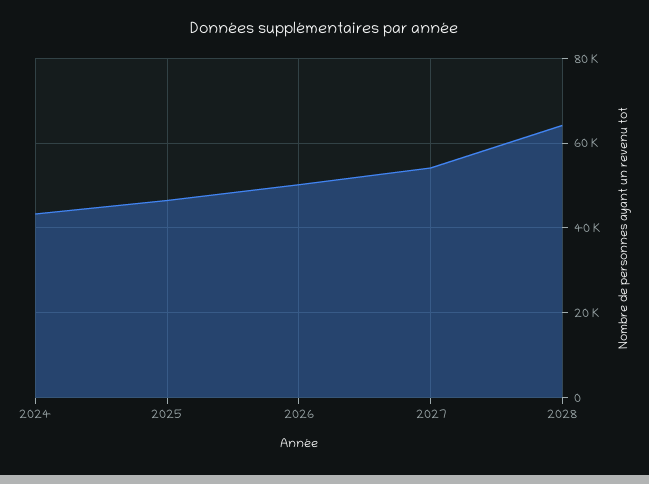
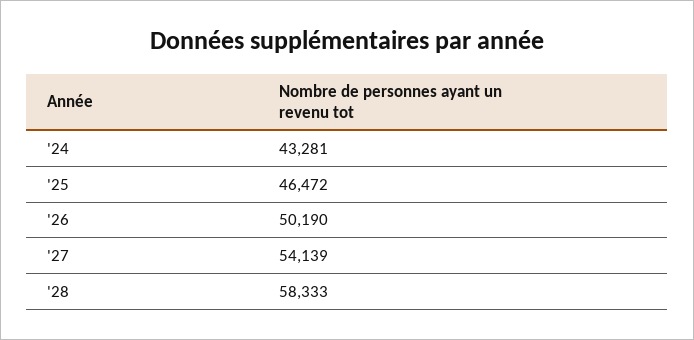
2028: 64000 -> 58333

